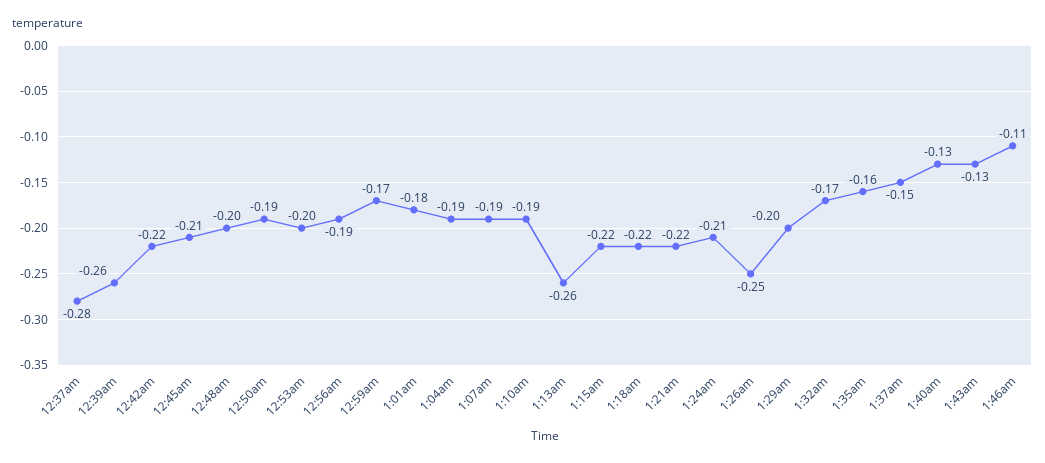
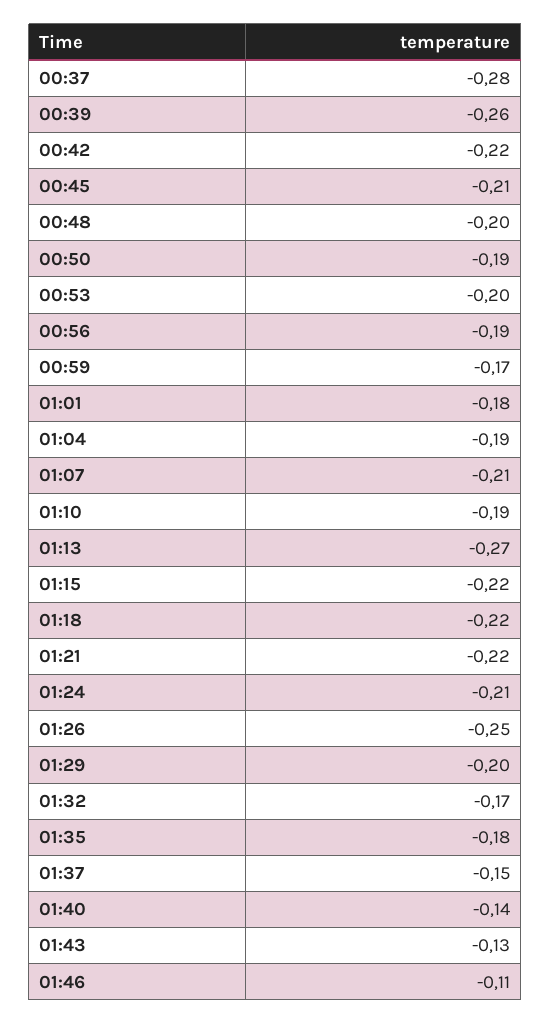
1:07am: -0.19 -> -0.21
1:13am: -0.26 -> -0.27
1:35am: -0.16 -> -0.18
1:40am: -0.13 -> -0.14

